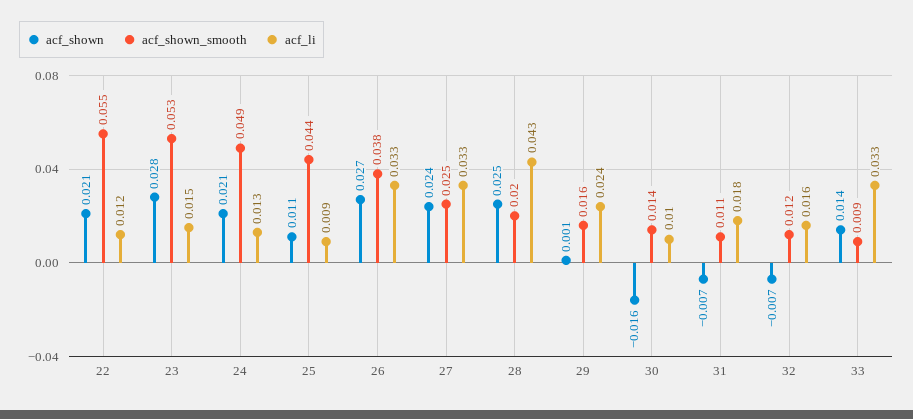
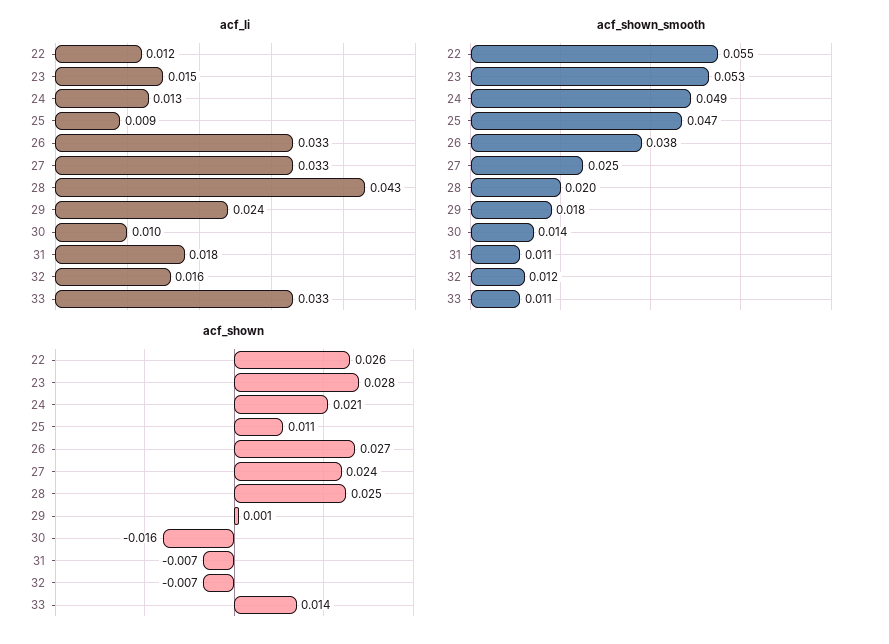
acf_shown, 22: 0.021 -> 0.026
acf_shown_smooth, 25: 0.044 -> 0.047
acf_shown_smooth, 29: 0.016 -> 0.018
acf_shown_smooth, 33: 0.009 -> 0.011

